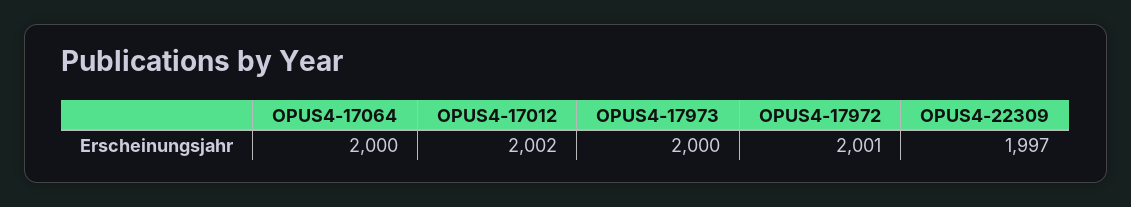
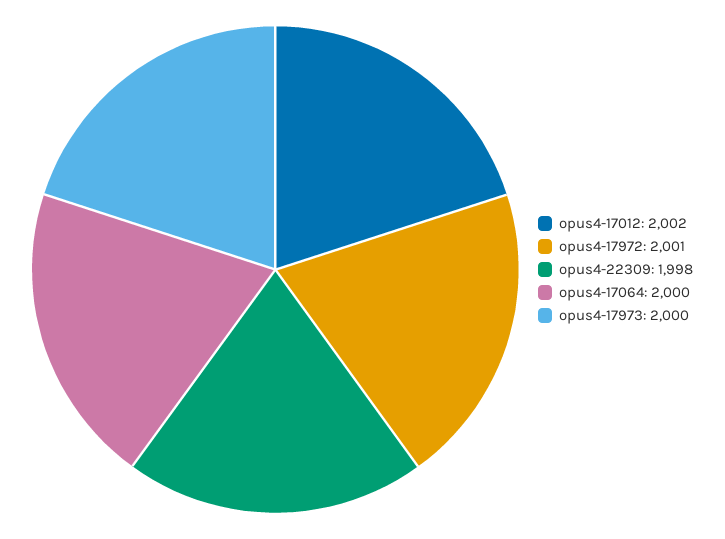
OPUS4-22309: 1997 -> 1998

